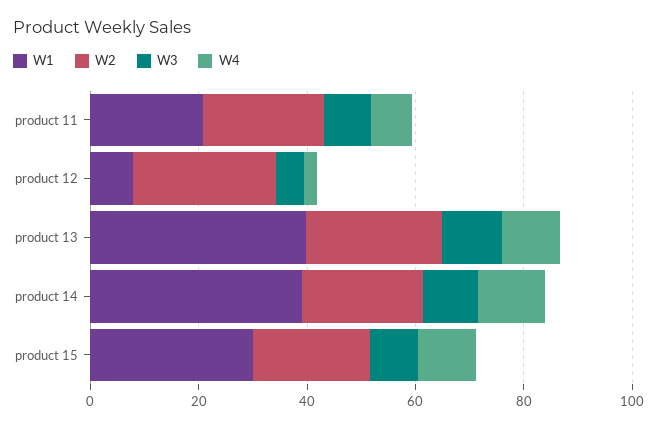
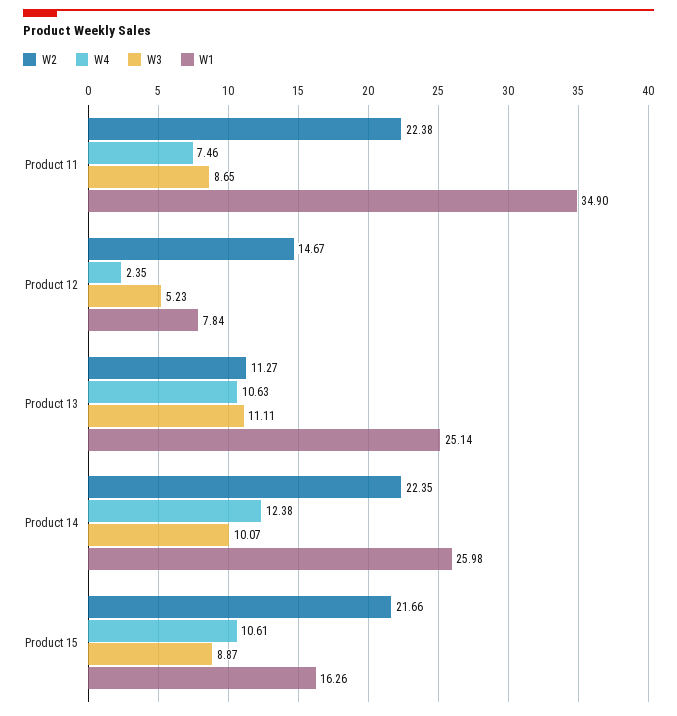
W1, product 11: 20 -> 34.9
W2, product 12: 25 -> 14.67
W1, product 13: 40 -> 25.14
W2, product 13: 25 -> 11.27
W1, product 14: 40 -> 25.98
W1, product 15: 30 -> 16.26

